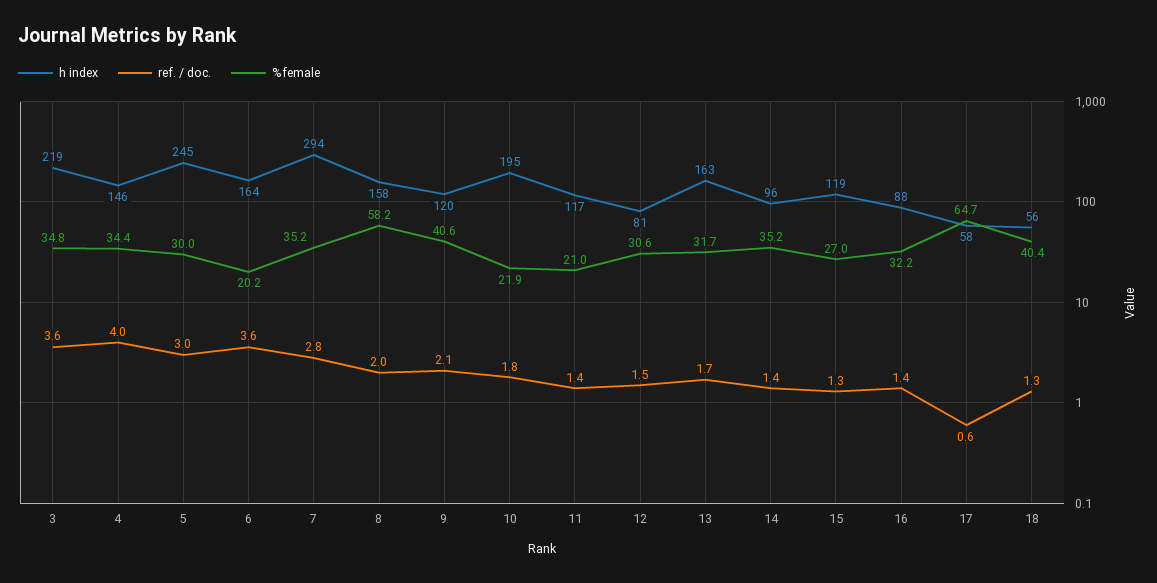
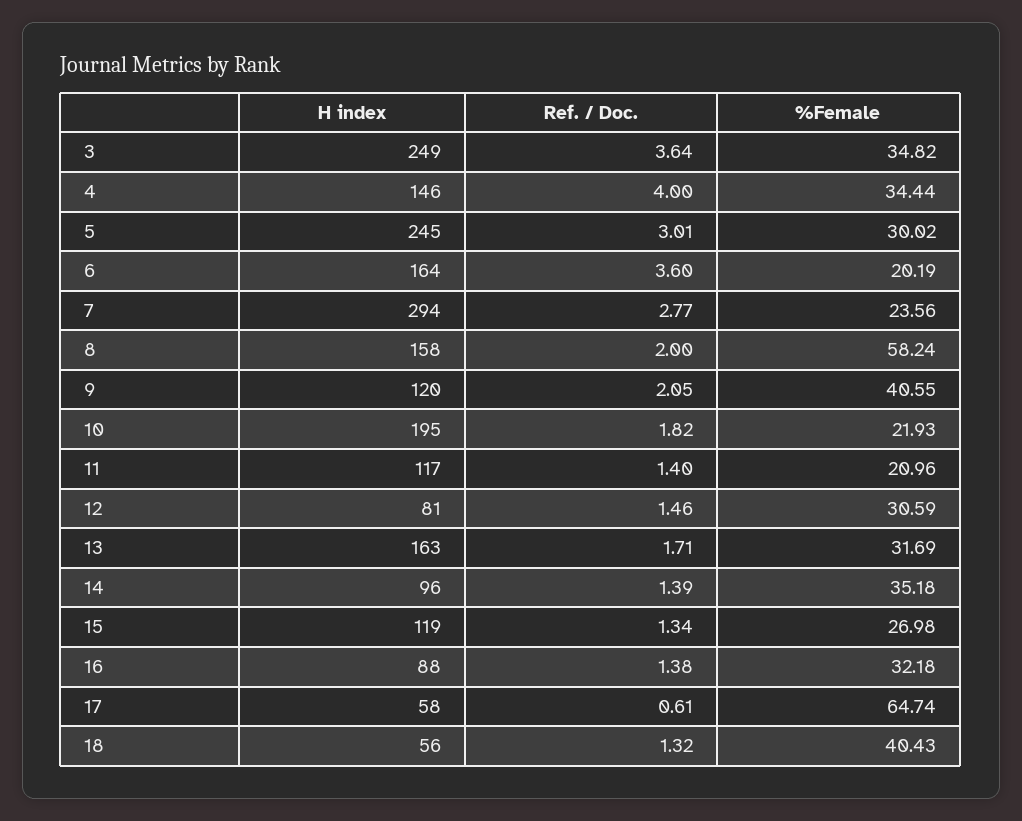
h index, 3: 219 -> 249
%female, 7: 35.2 -> 23.56

